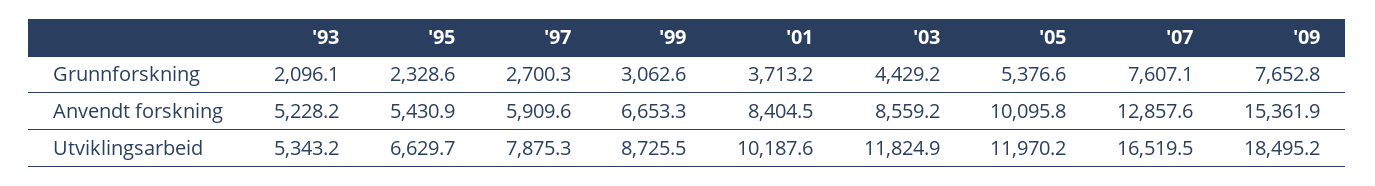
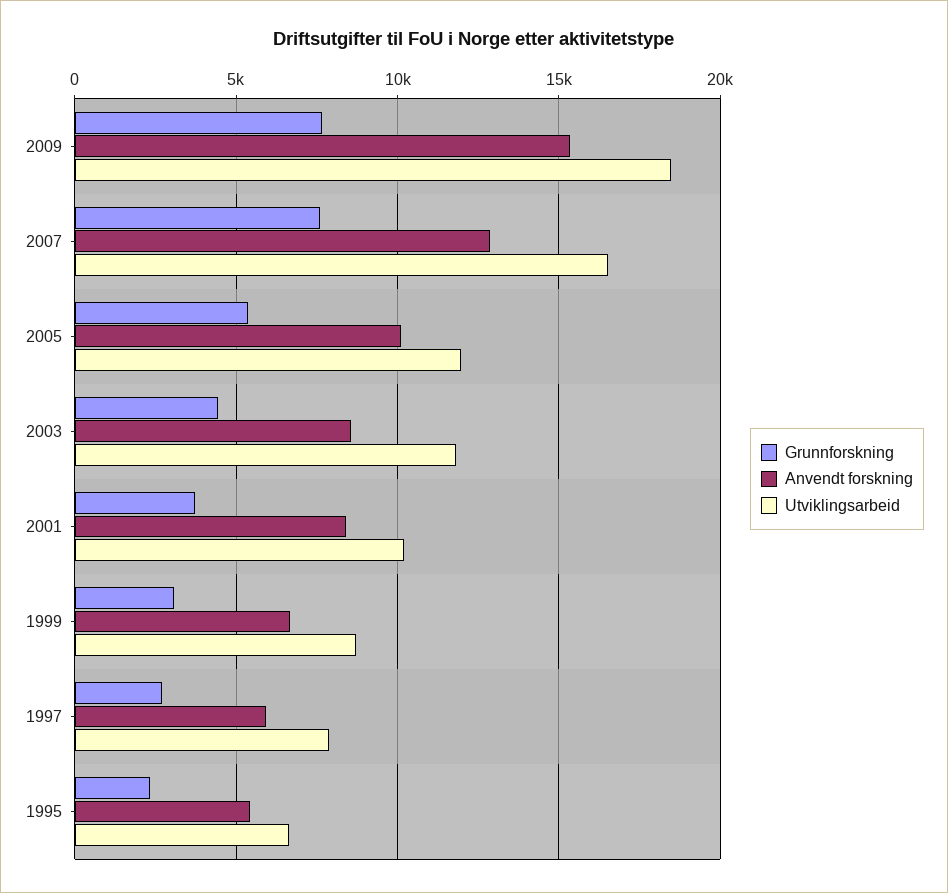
Grunnforskning, '93: 2096.1 -> none
Anvendt forskning, '93: 5228.2 -> none
Utviklingsarbeid, '93: 5343.2 -> none

